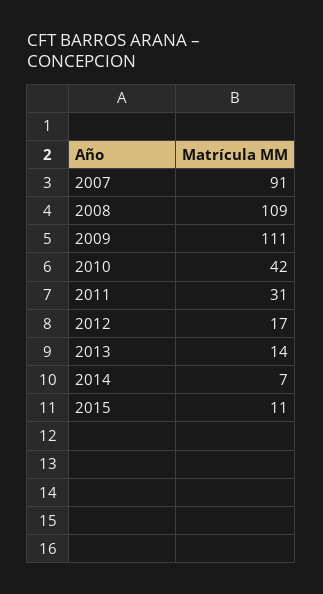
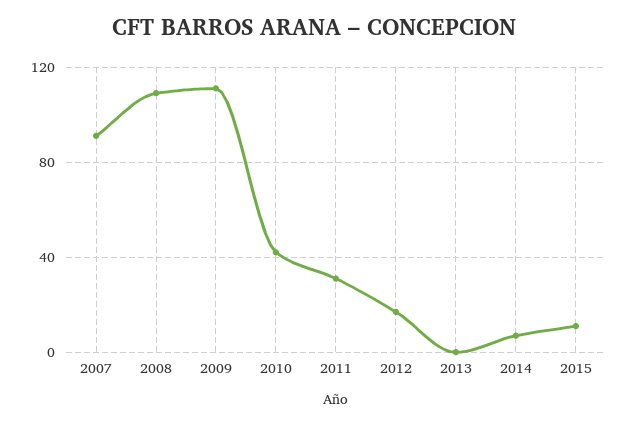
2013: 14 -> 0

